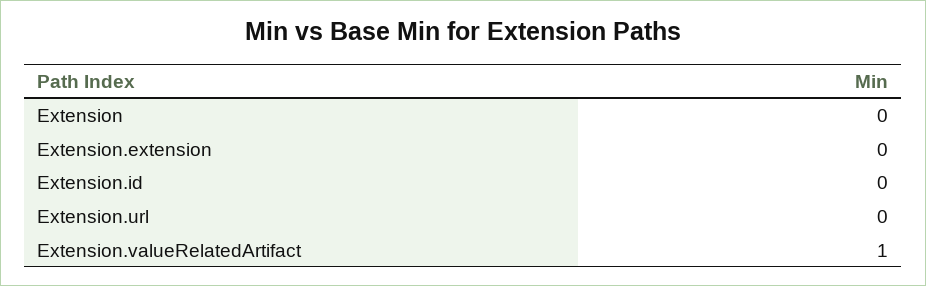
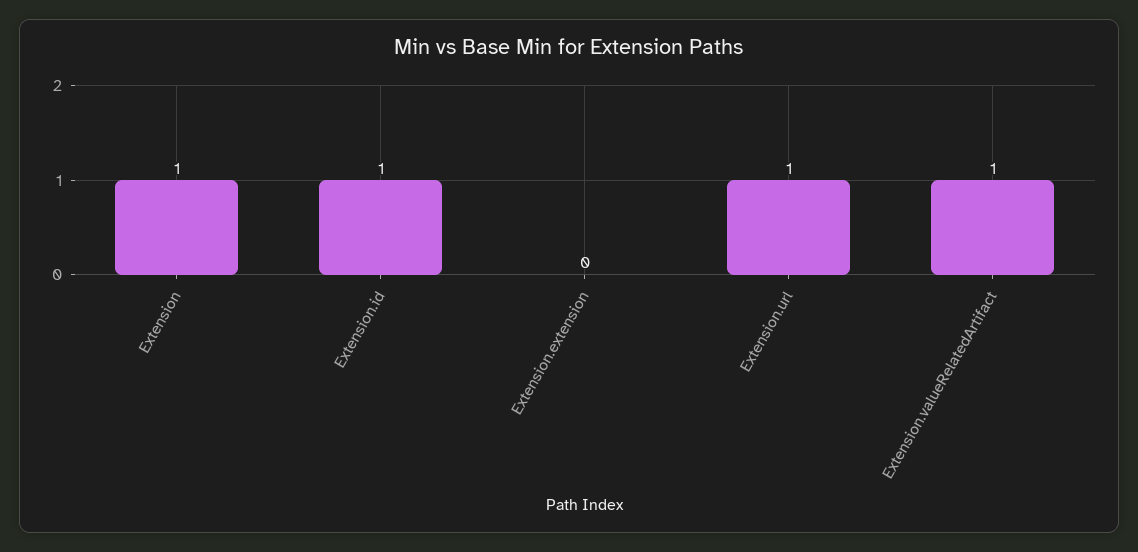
Extension: 0 -> 1
Extension.id: 0 -> 1
Extension.url: 0 -> 1

